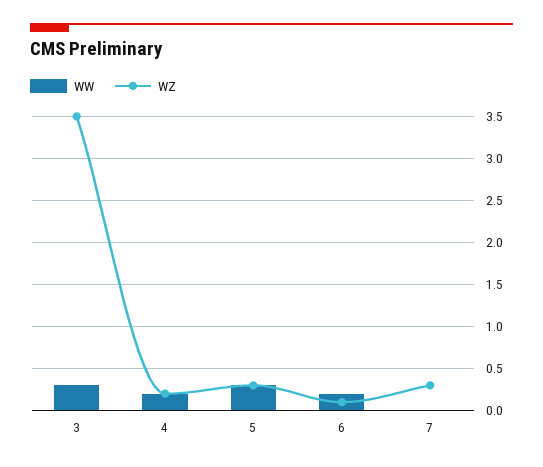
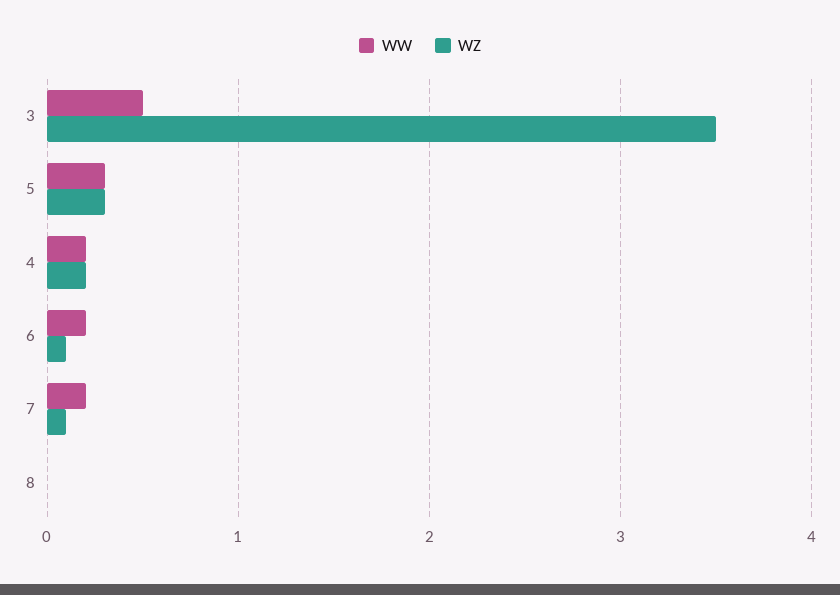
WW, 3: 0.3 -> 0.5
WW, 7: 0 -> 0.2
WZ, 7: 0.3 -> 0.1
WW, 8: none -> 0
WZ, 8: none -> 0

